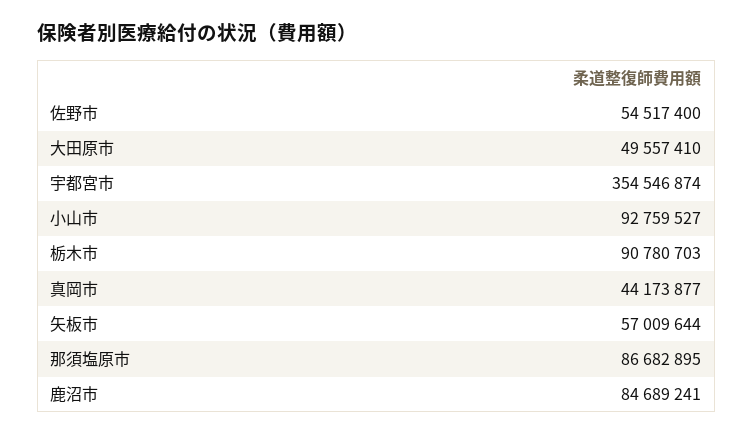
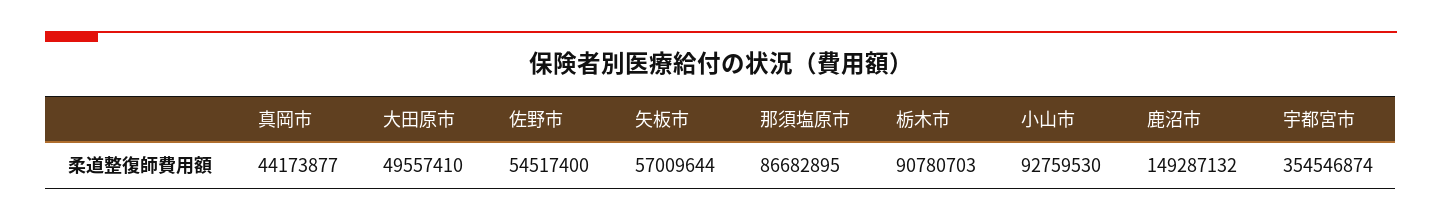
小山市: 92759527 -> 92759530
鹿沼市: 84689241 -> 149287132

